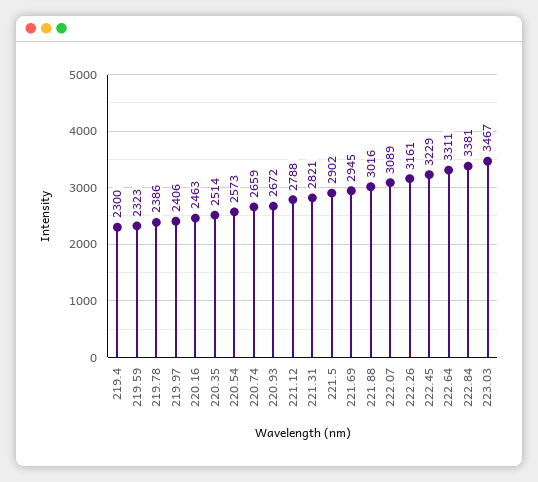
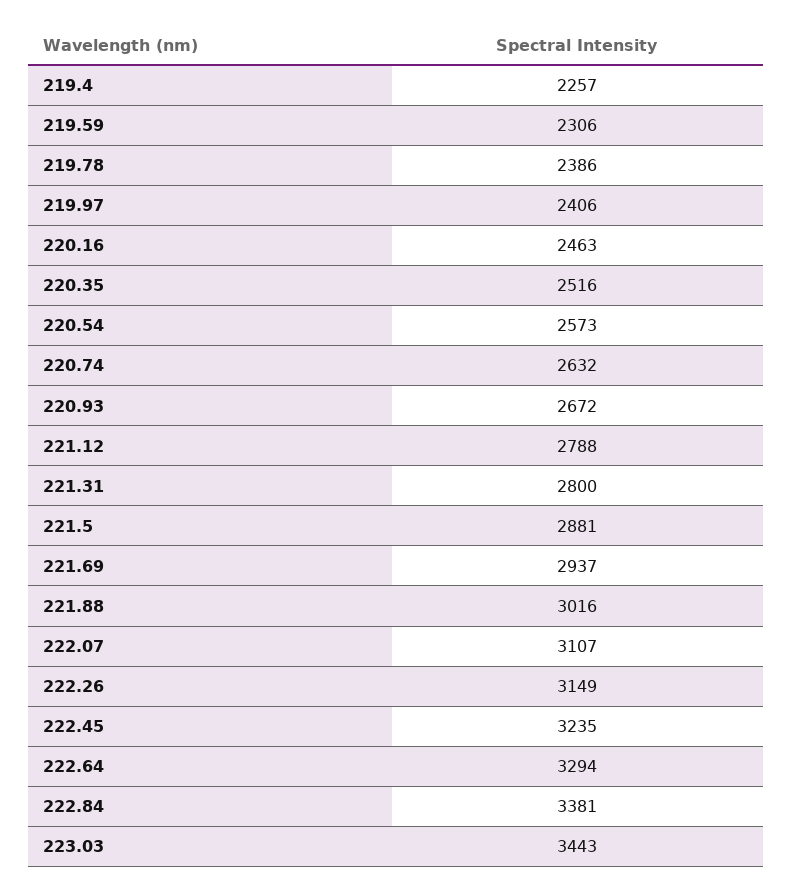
219.4: 2300 -> 2257
219.59: 2323 -> 2306
220.35: 2514 -> 2516
220.74: 2659 -> 2632
221.31: 2821 -> 2800
221.5: 2902 -> 2881
221.69: 2945 -> 2937
222.07: 3089 -> 3107
222.26: 3161 -> 3149
222.45: 3229 -> 3235
222.64: 3311 -> 3294
223.03: 3467 -> 3443

